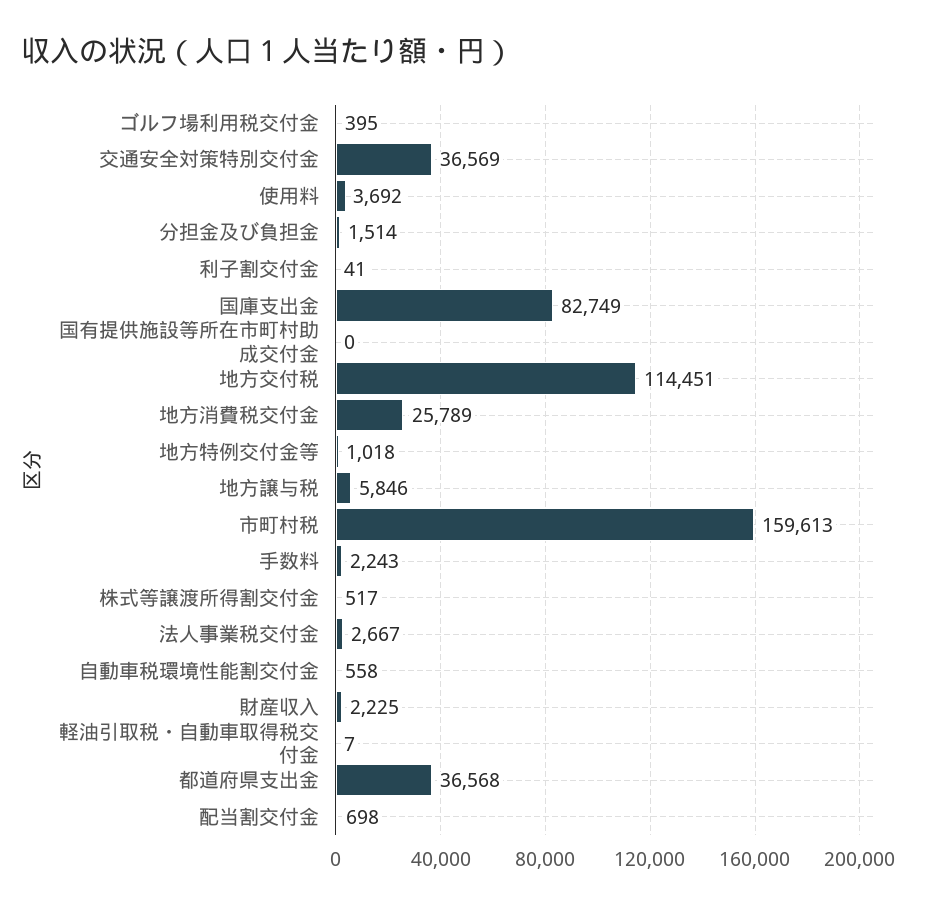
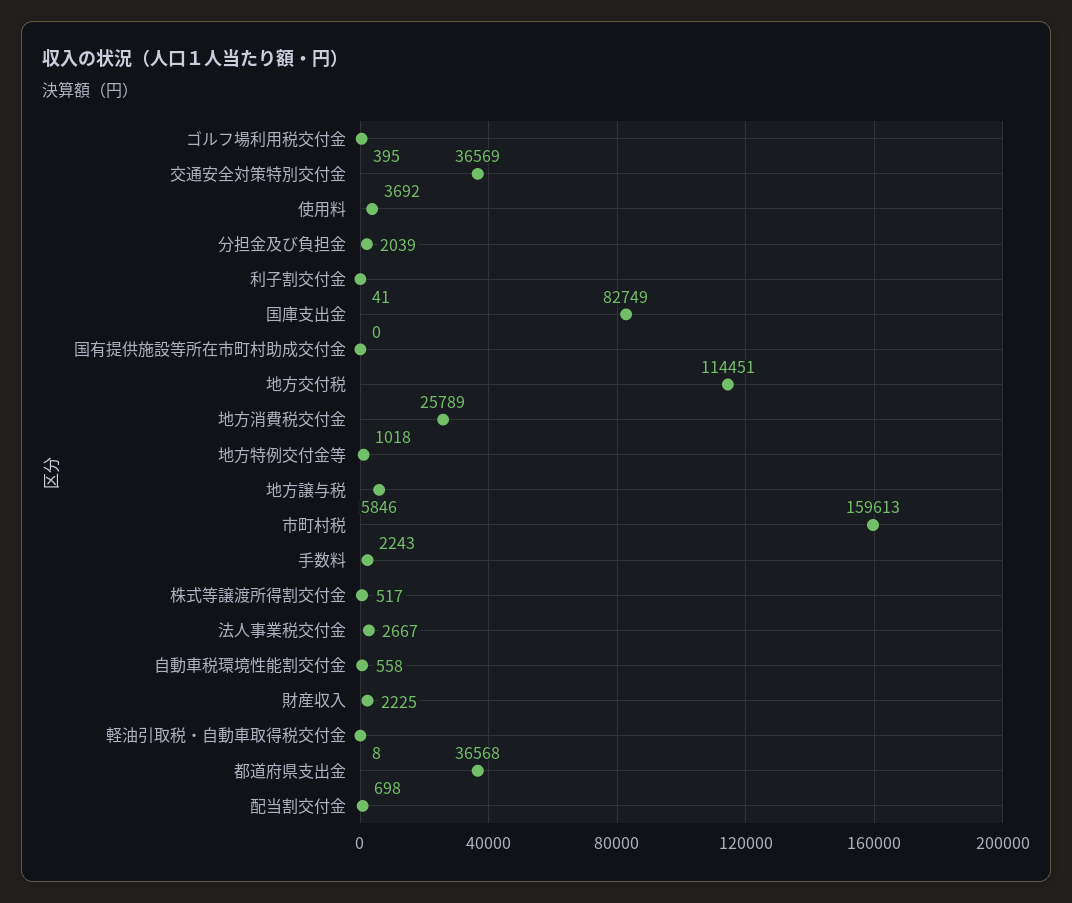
分担金及び負担金: 1514 -> 2039
軽油引取税・自動車取得税交付金: 7 -> 8

